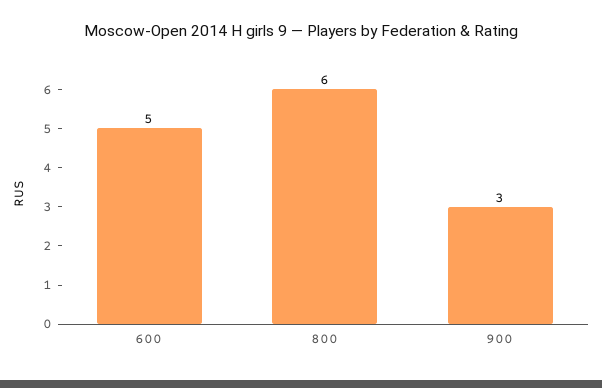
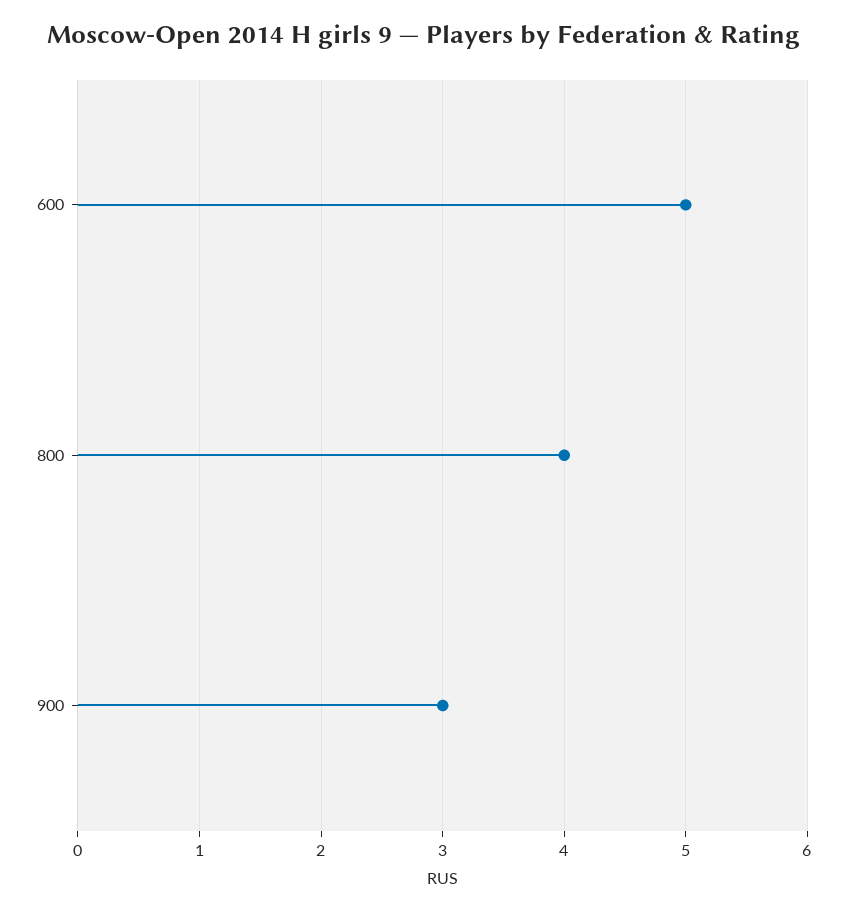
800: 6 -> 4

